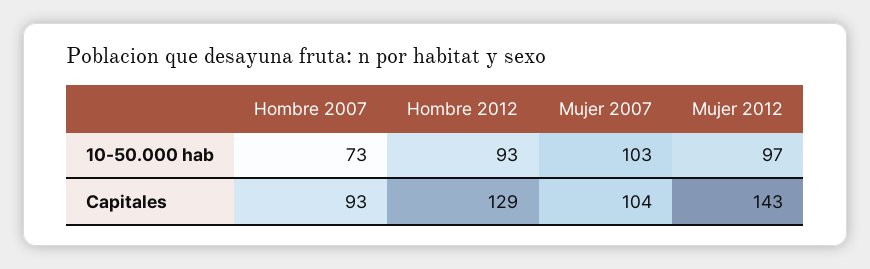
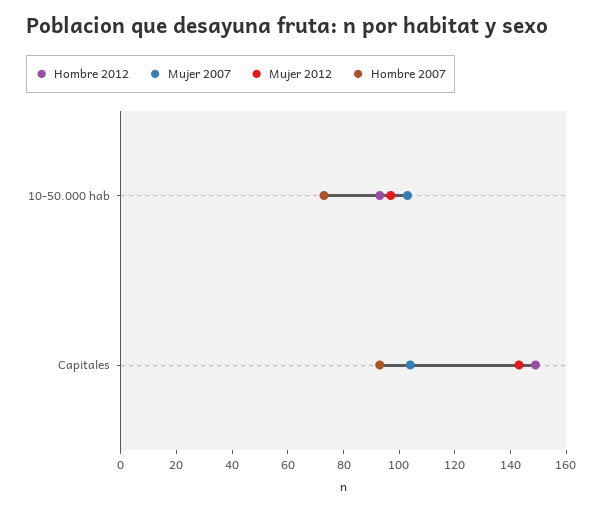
Hombre 2012, Capitales: 129 -> 150

